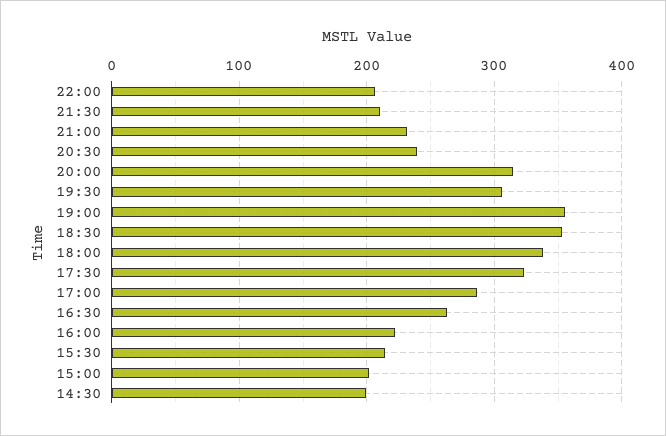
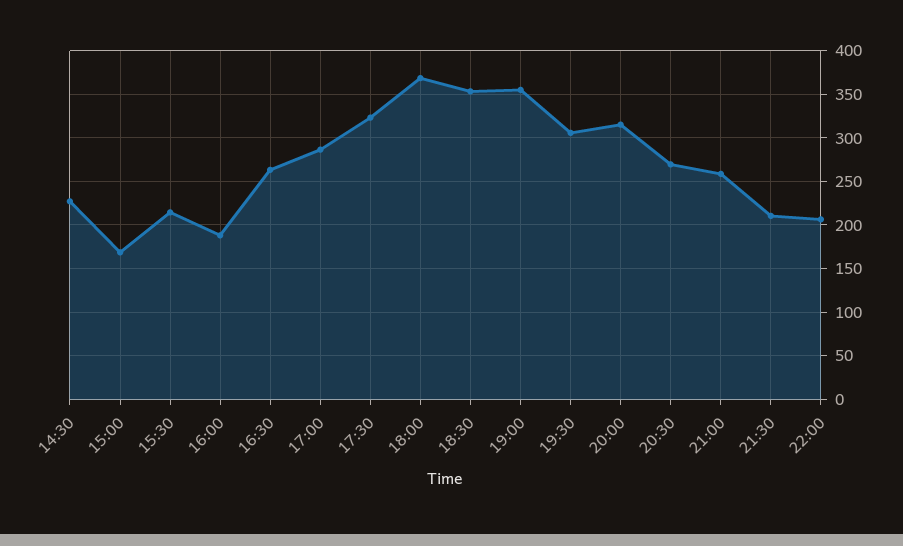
21:00: 230 -> 260
20:30: 240 -> 270
18:00: 340 -> 370
16:00: 220 -> 190
15:00: 200 -> 170
14:30: 200 -> 230

